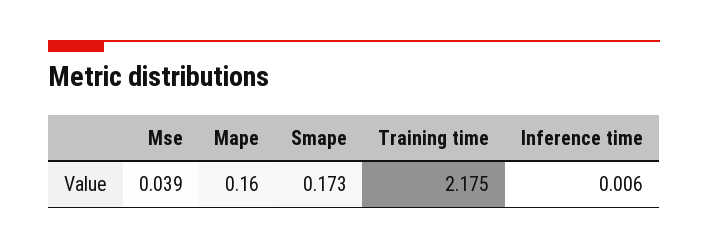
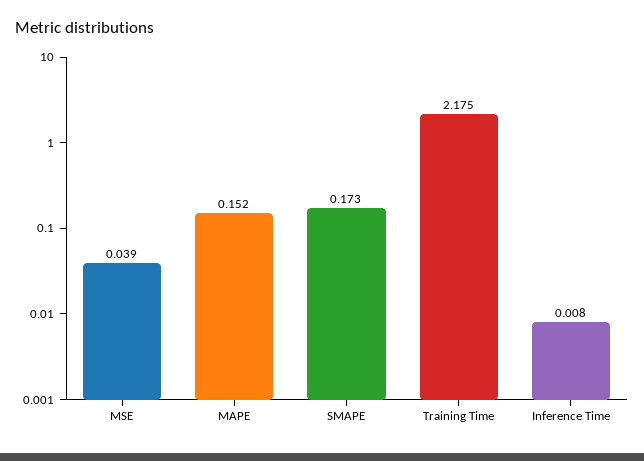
Mape: 0.16 -> 0.152
Inference time: 0.006 -> 0.008

